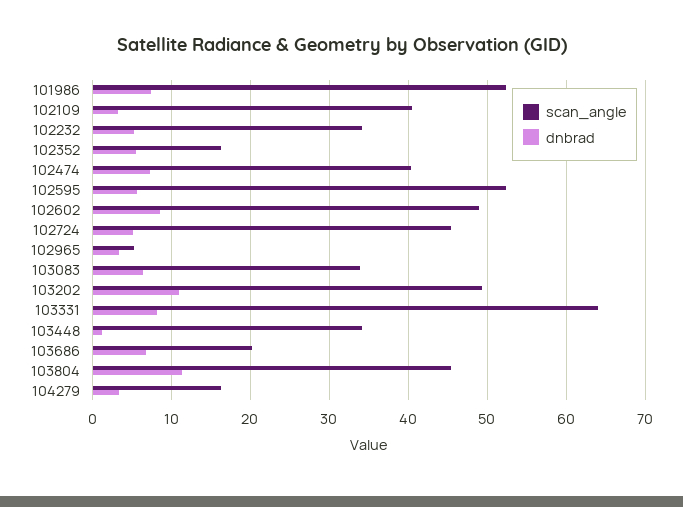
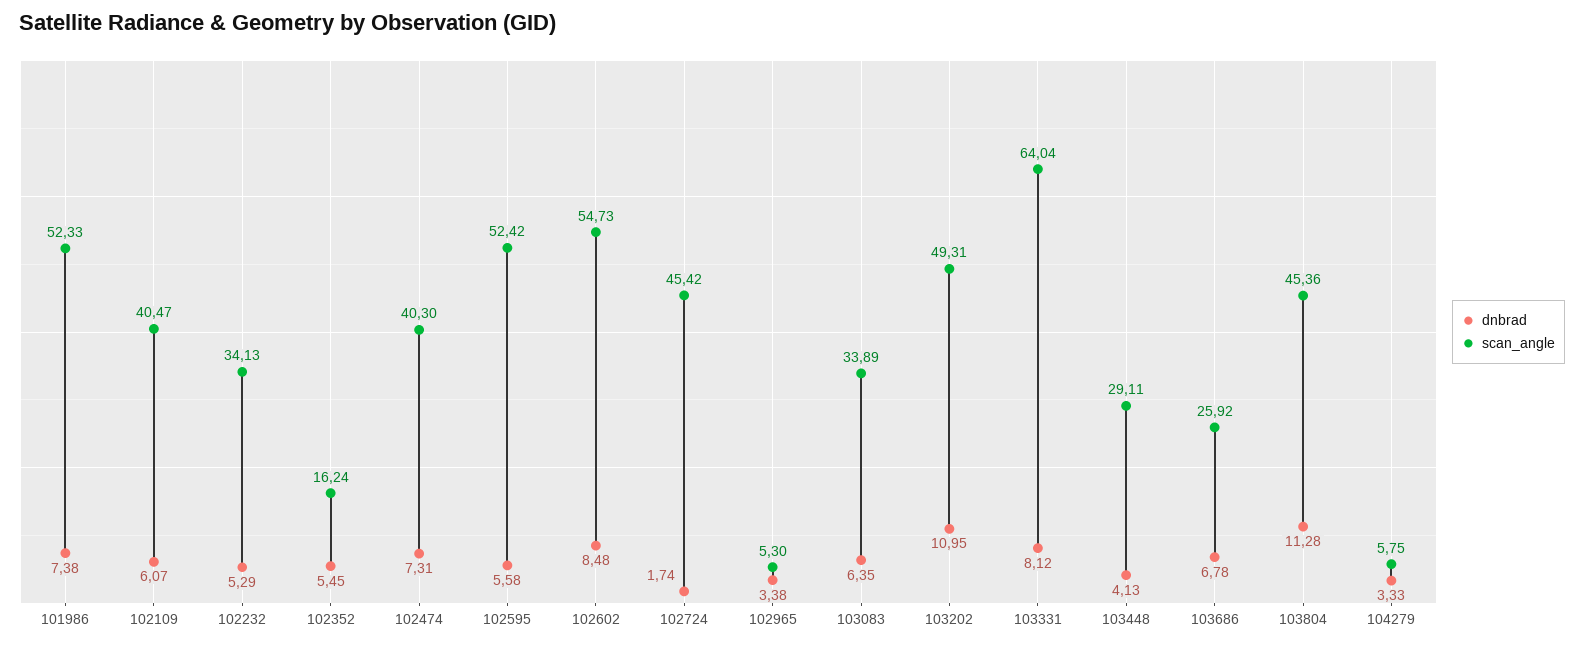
dnbrad, 102109: 3 -> 6.07
scan_angle, 102602: 49 -> 54.73
dnbrad, 102724: 5 -> 1.74
scan_angle, 103448: 34 -> 29.11
dnbrad, 103448: 1 -> 4.13
scan_angle, 103686: 20 -> 25.92
scan_angle, 104279: 16 -> 5.75

